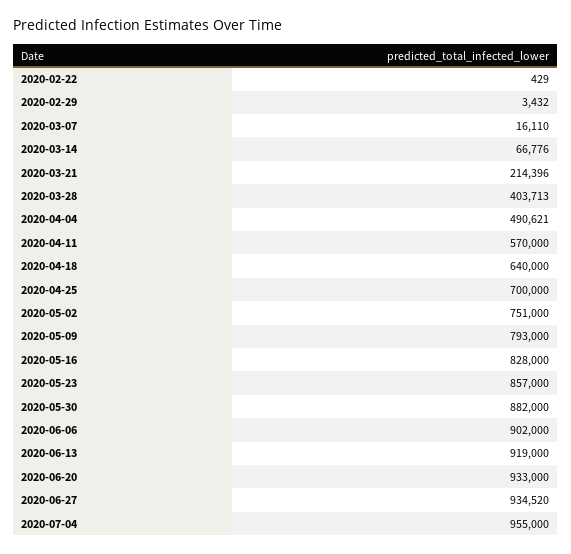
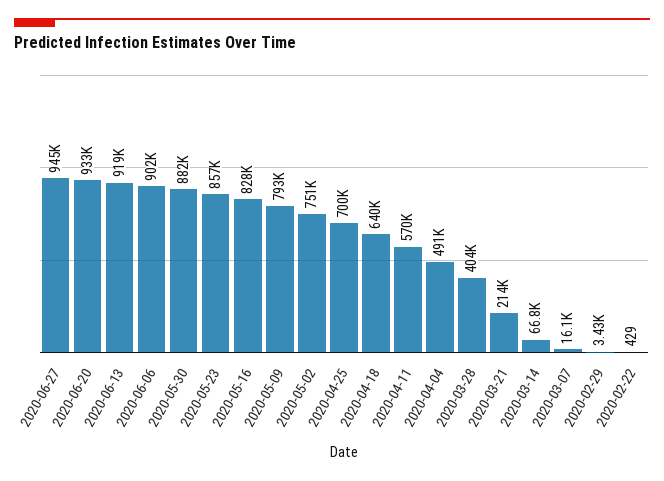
2020-06-27: 934520 -> 945000
2020-07-04: 955000 -> none

